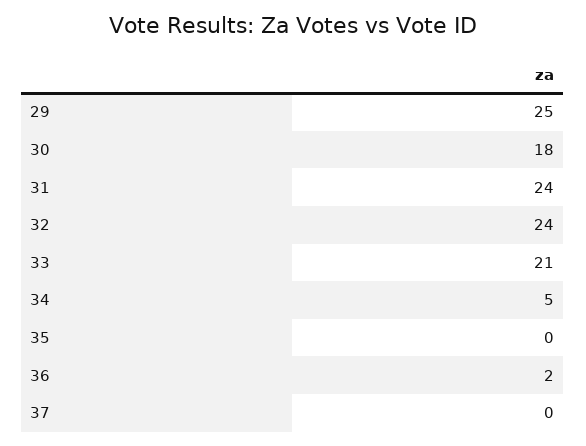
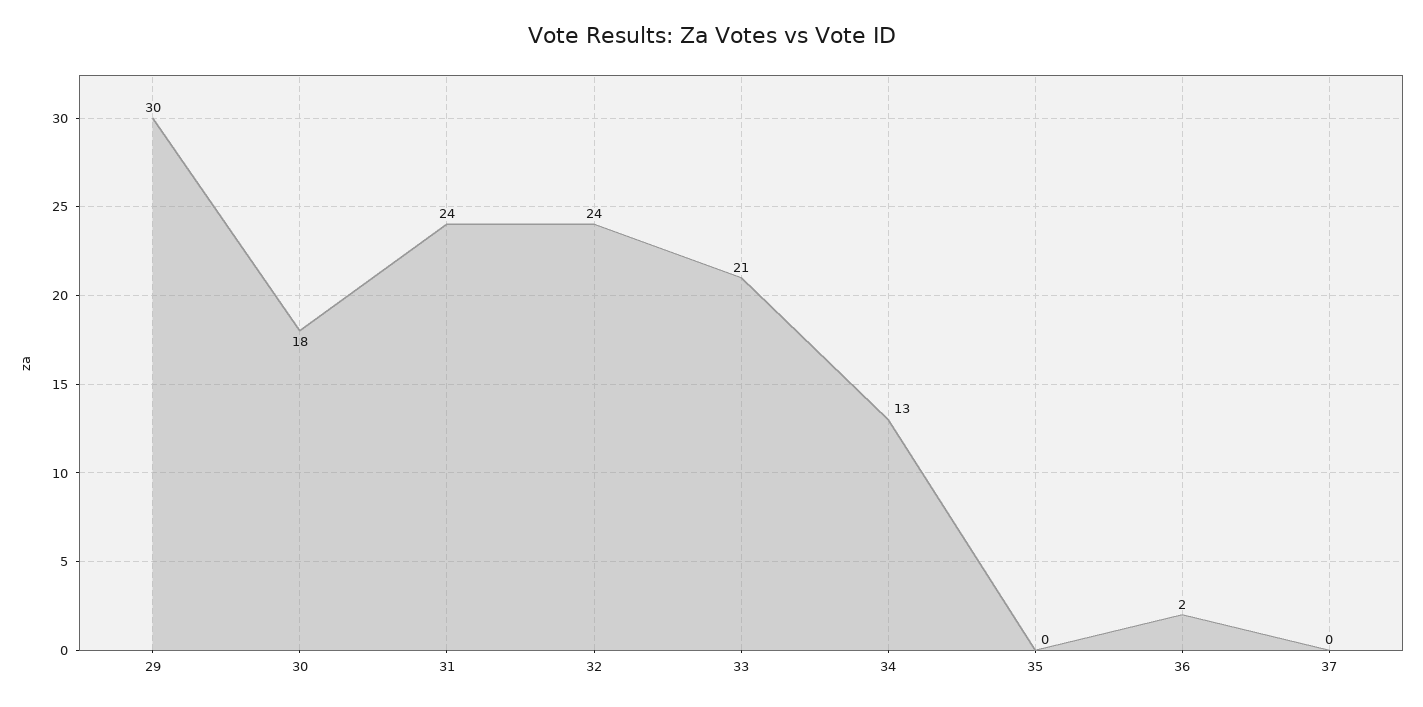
29: 25 -> 30
34: 5 -> 13

